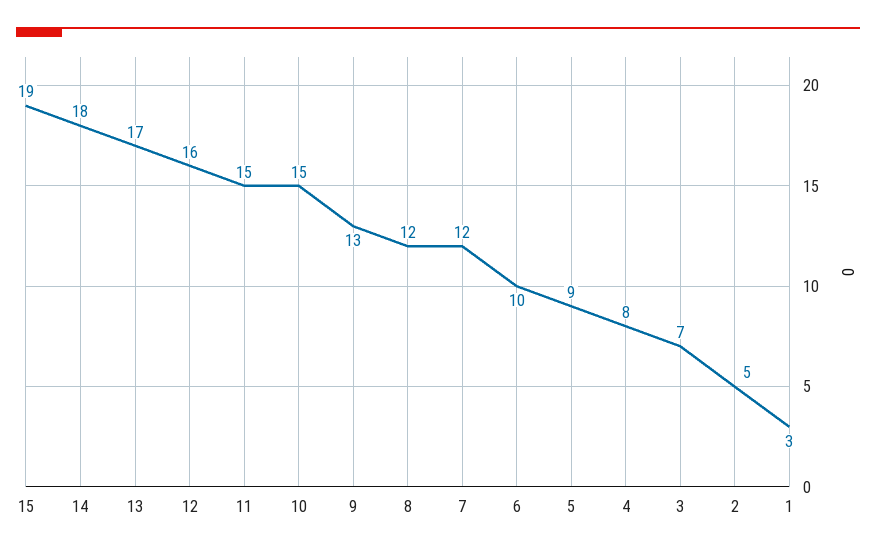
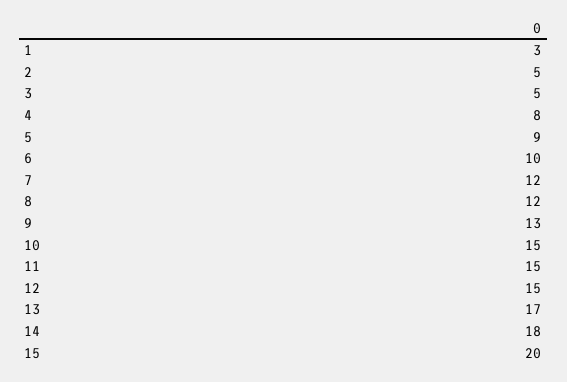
15: 19 -> 20
12: 16 -> 15
3: 7 -> 5

